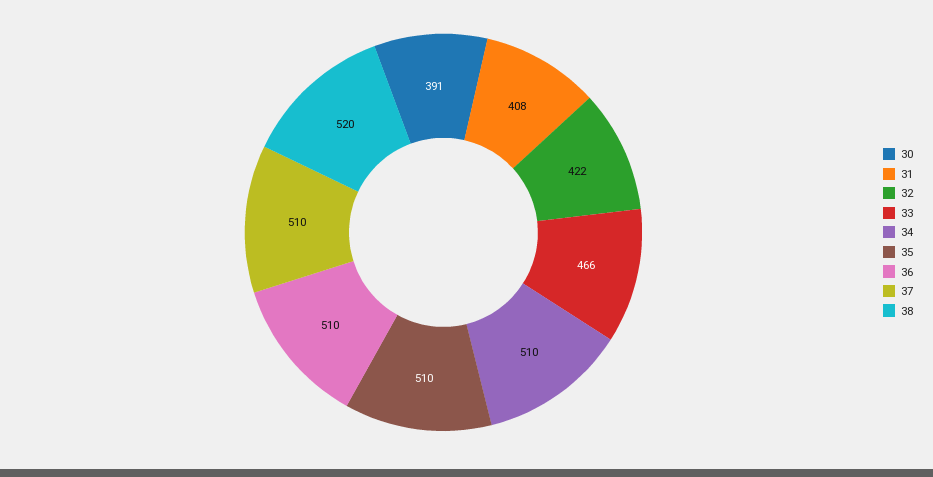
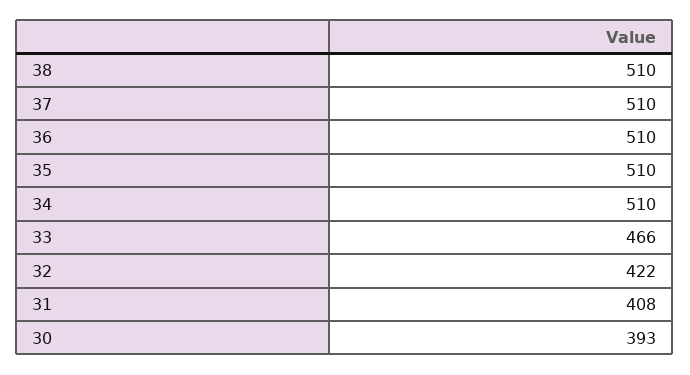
30: 391 -> 393
38: 520 -> 510

